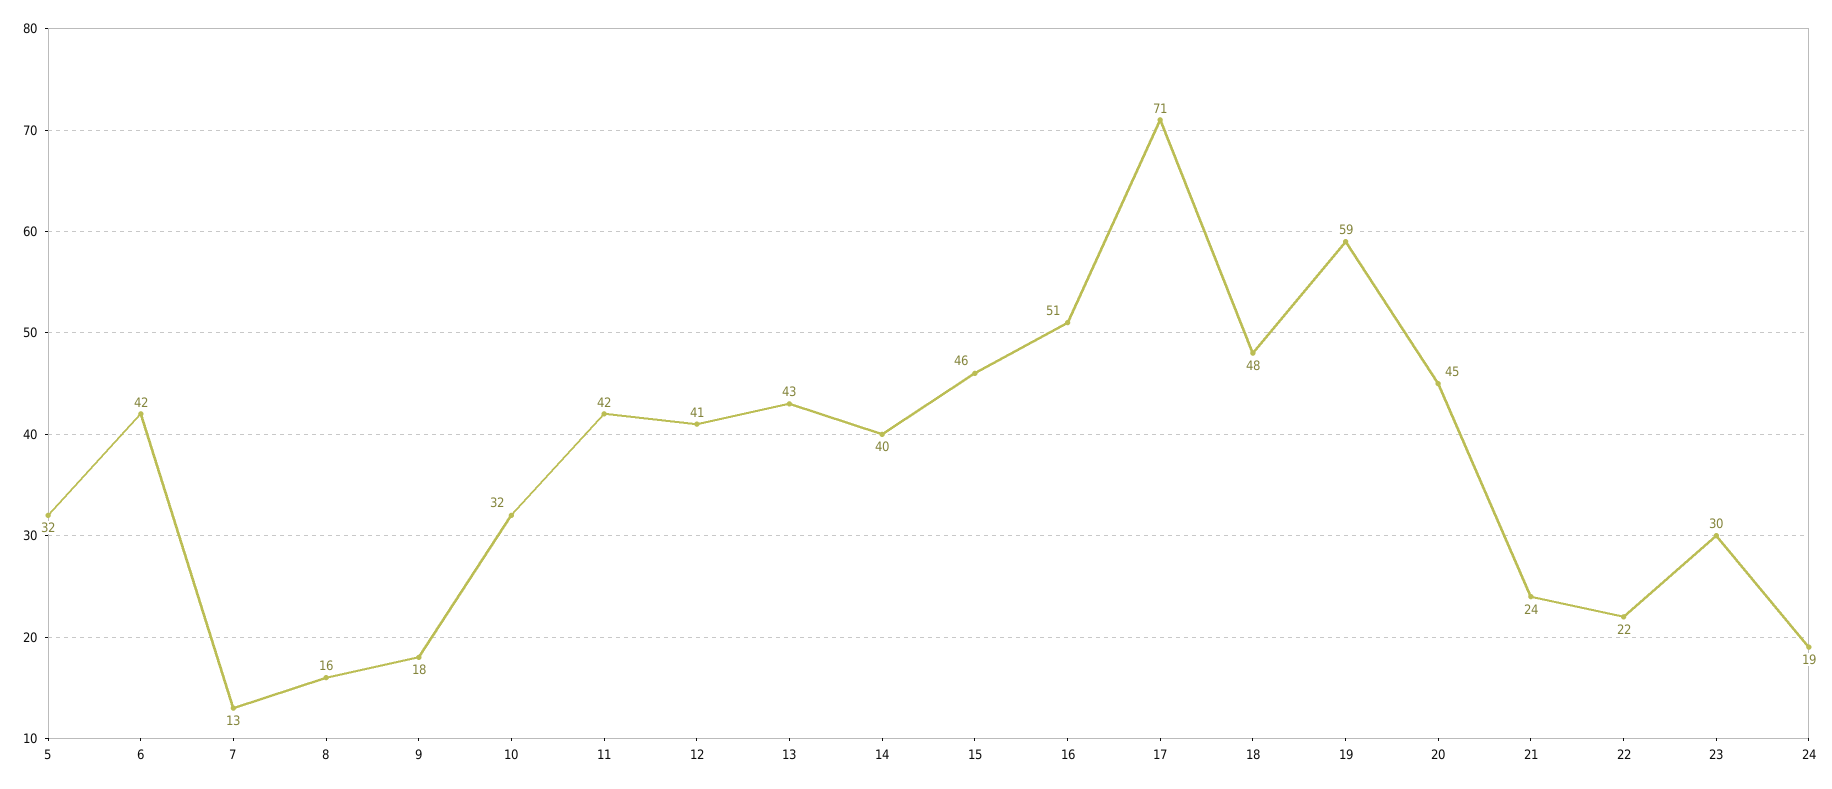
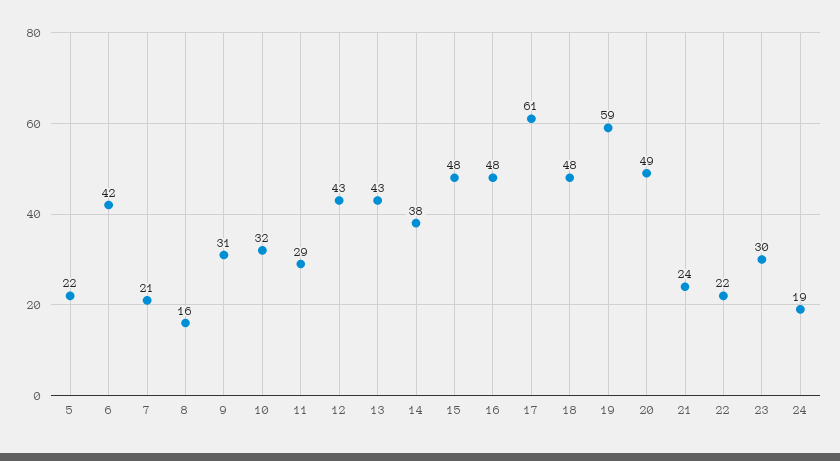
5: 32 -> 22
7: 13 -> 21
9: 18 -> 31
11: 42 -> 29
12: 41 -> 43
14: 40 -> 38
15: 46 -> 48
16: 51 -> 48
17: 71 -> 61
20: 45 -> 49

